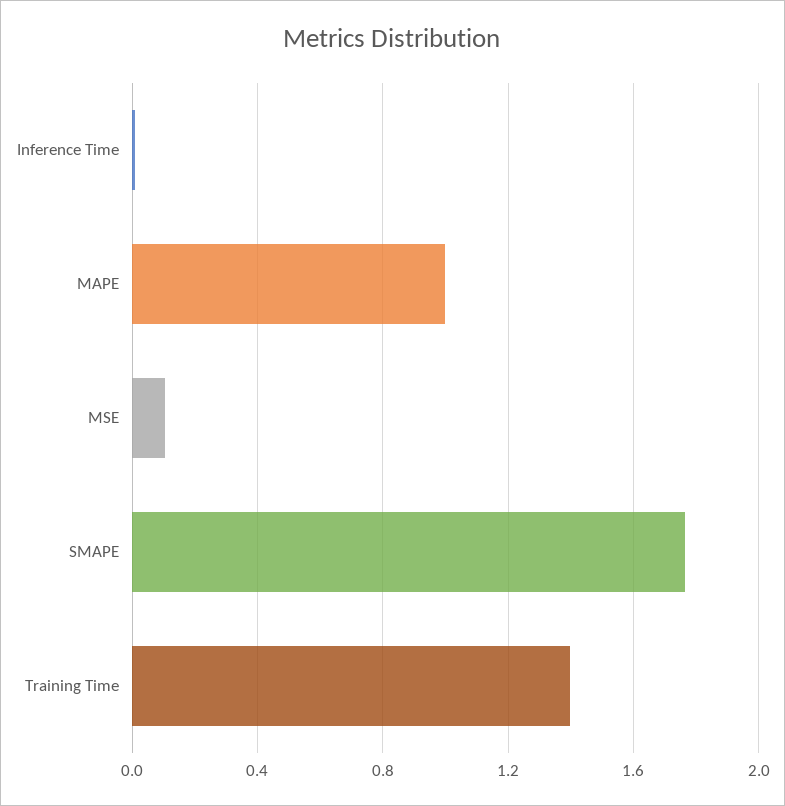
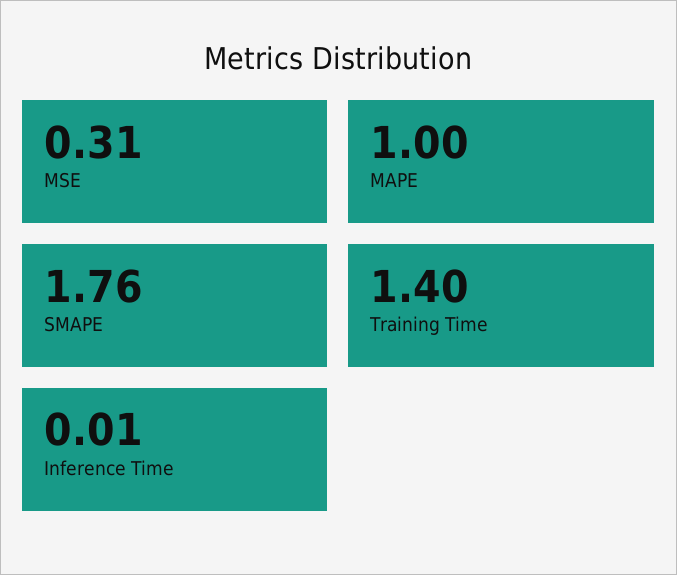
MSE: 0.1 -> 0.31

